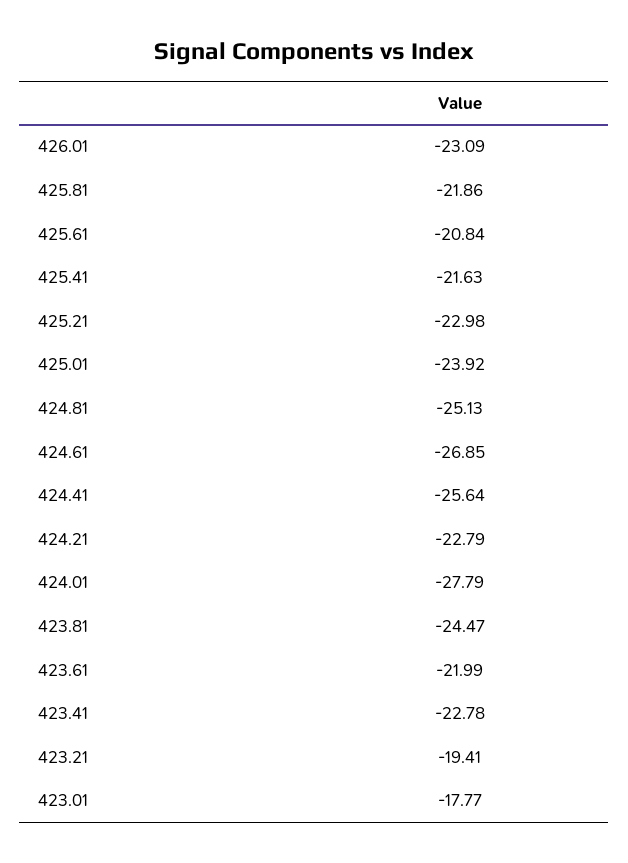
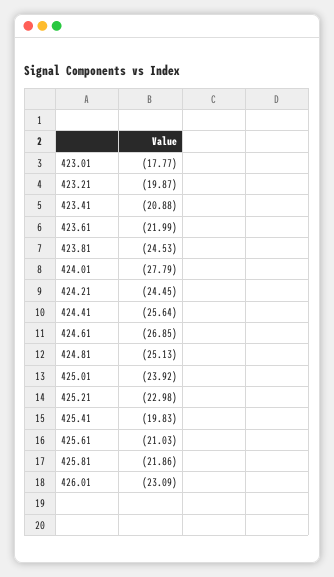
425.61: -20.84 -> -21.03
425.41: -21.63 -> -19.83
424.21: -22.79 -> -24.45
423.81: -24.47 -> -24.53
423.41: -22.78 -> -20.88
423.21: -19.41 -> -19.87

